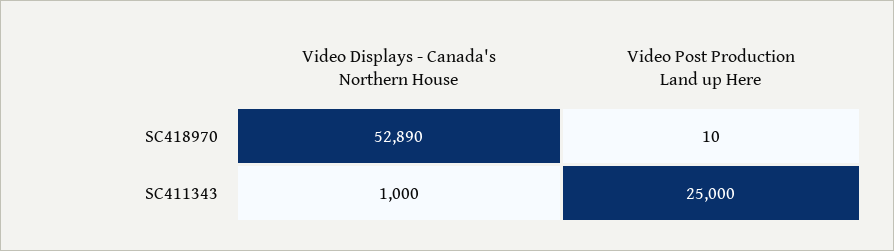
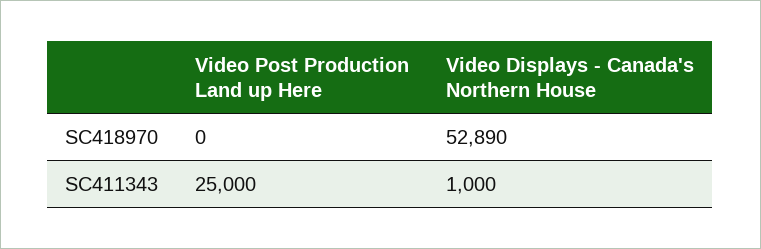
Video Post Production Land up Here, SC418970: 10 -> 0

